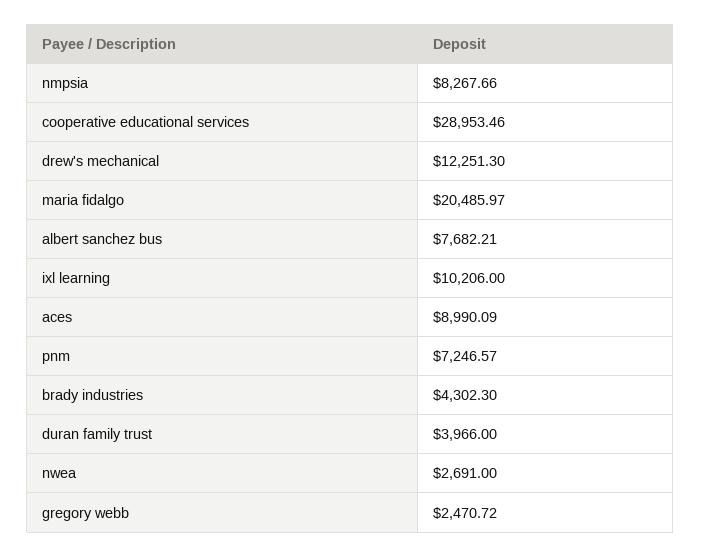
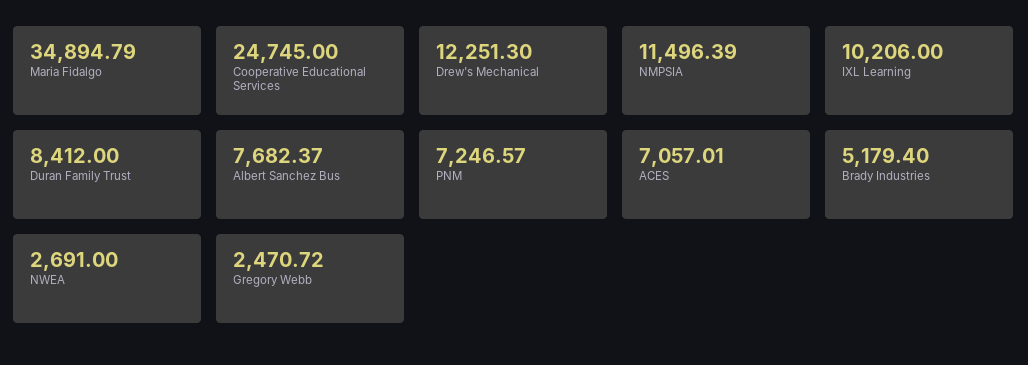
nmpsia: 8267.66 -> 11496.39
cooperative educational services: 28953.46 -> 24745
maria fidalgo: 20485.97 -> 34894.79
albert sanchez bus: 7682.21 -> 7682.37
aces: 8990.09 -> 7057.01
brady industries: 4302.3 -> 5179.4
duran family trust: 3966 -> 8412

